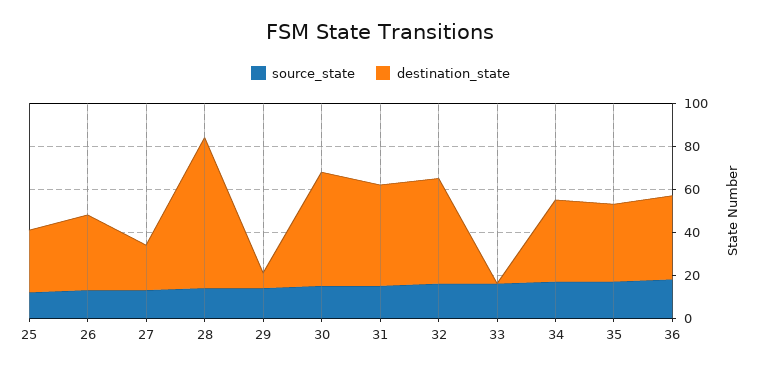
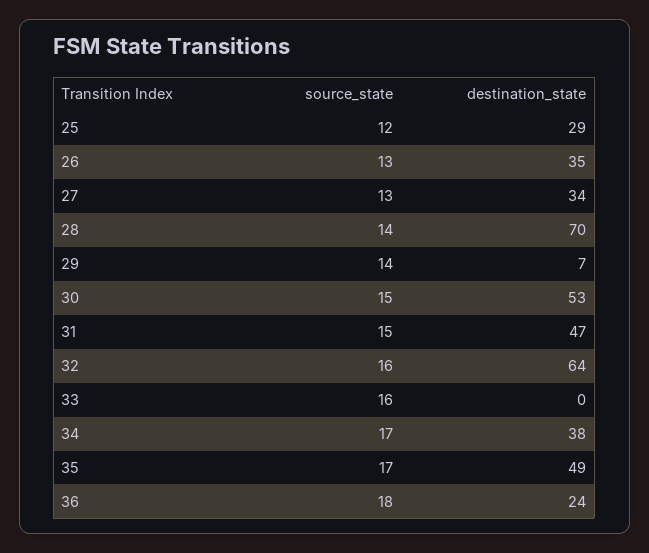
destination_state, 27: 20 -> 34
destination_state, 32: 50 -> 64
destination_state, 35: 35 -> 49
destination_state, 36: 40 -> 24

